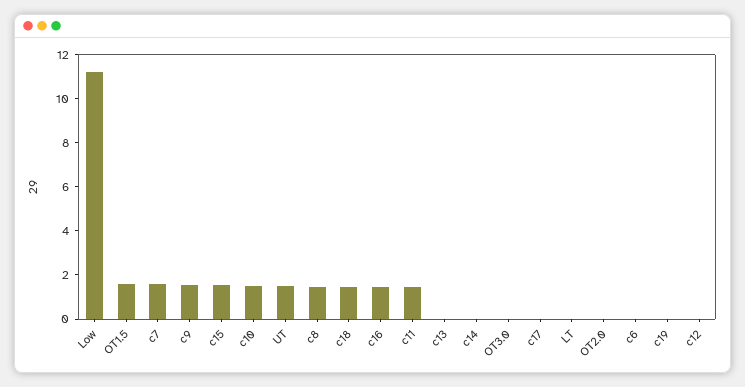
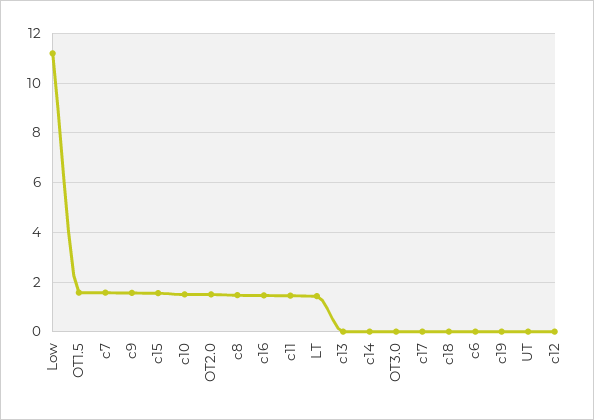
UT: 1.5 -> 0
c18: 1.5 -> 0
LT: 0 -> 1.5
OT2.0: 0 -> 1.5

